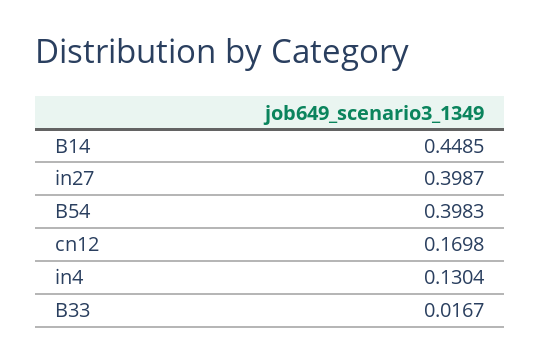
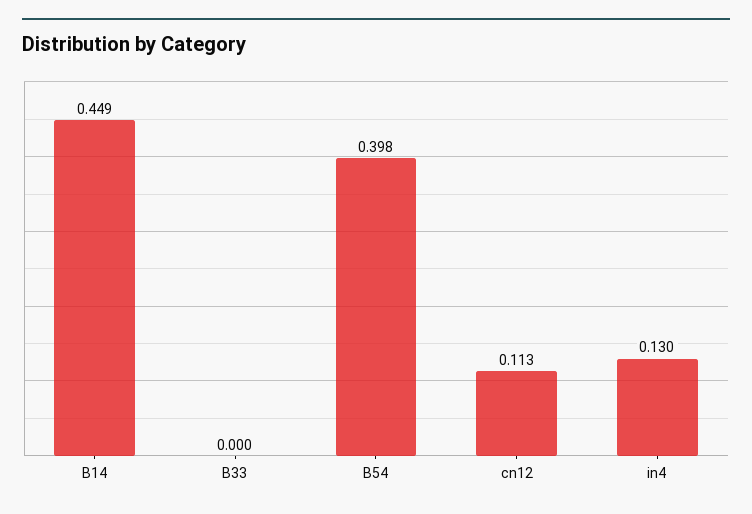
in27: 0.3987 -> none
cn12: 0.1698 -> 0.113
B33: 0.0167 -> 0

